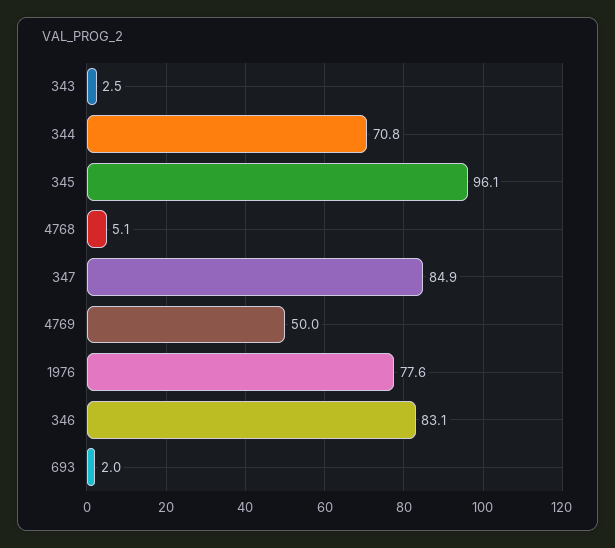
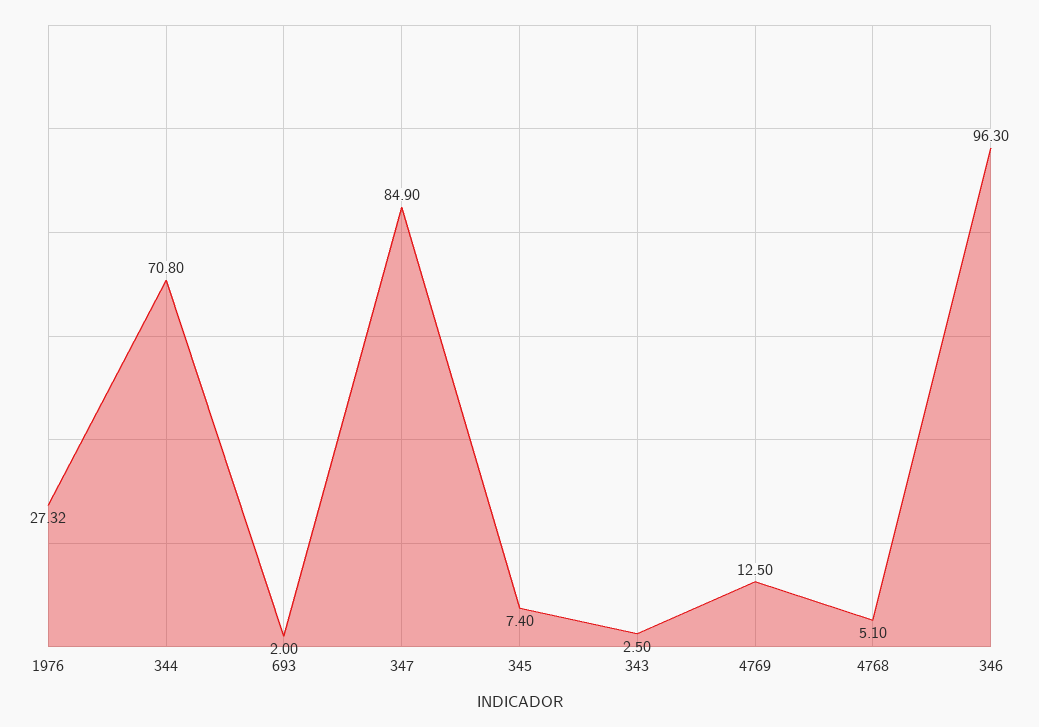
345: 96.1 -> 7.4
4769: 50 -> 12.5
1976: 77.6 -> 27.32
346: 83.1 -> 96.3

